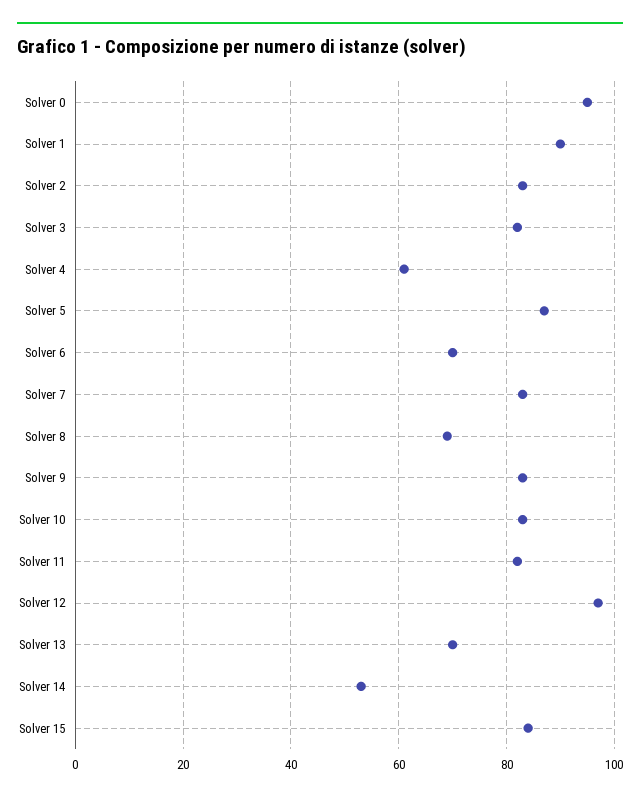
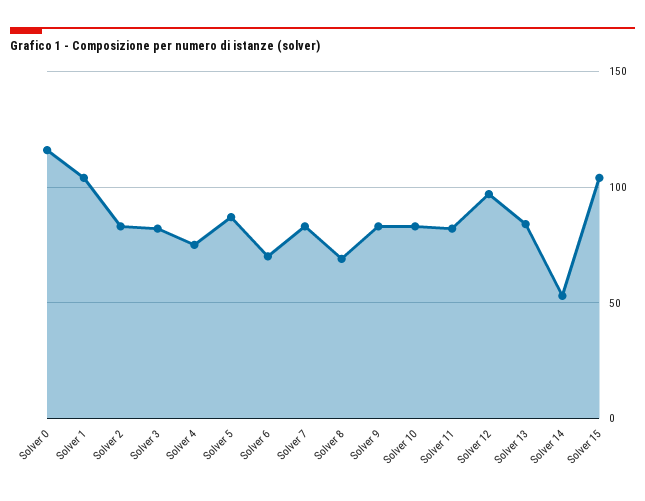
Solver 0: 95 -> 115
Solver 1: 90 -> 105
Solver 4: 60 -> 75
Solver 13: 70 -> 85
Solver 15: 85 -> 105

